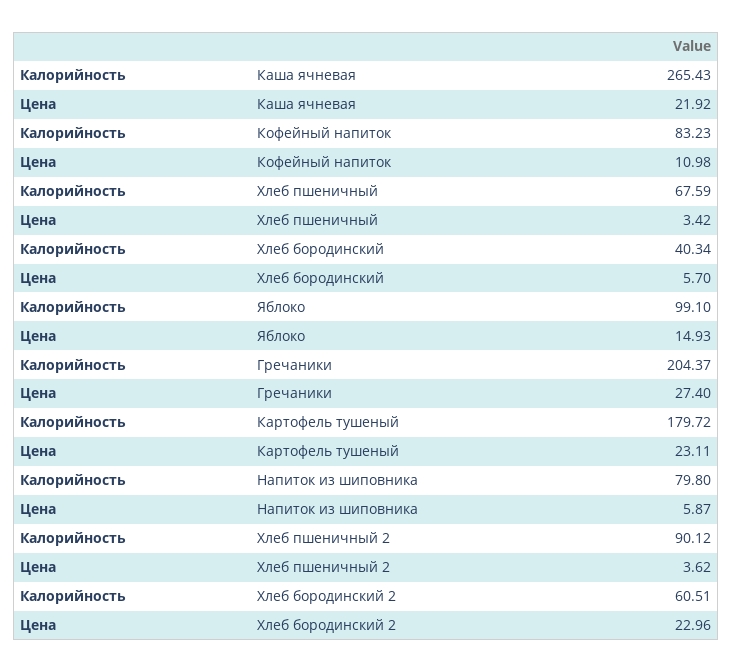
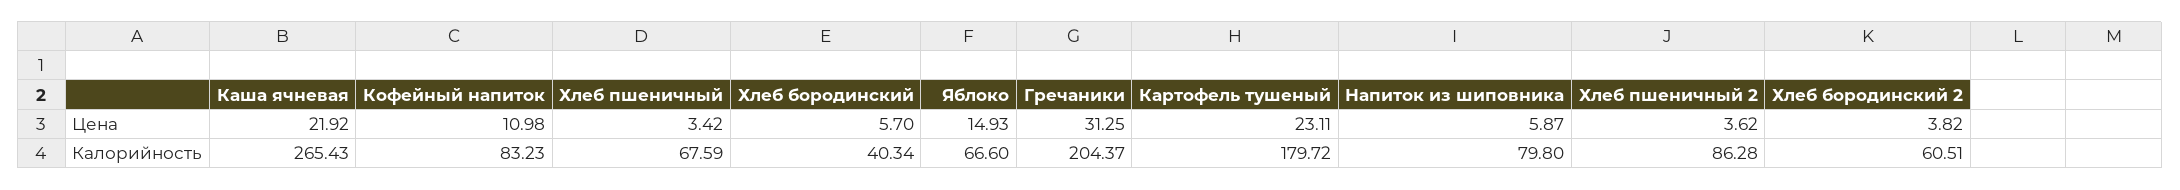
Калорийность, Яблоко: 99.1 -> 66.6
Цена, Гречаники: 27.4 -> 31.25
Калорийность, Хлеб пшеничный 2: 90.12 -> 86.28
Цена, Хлеб бородинский 2: 22.96 -> 3.82

